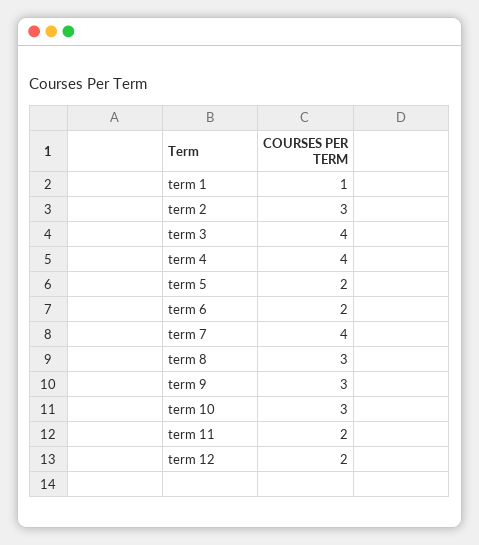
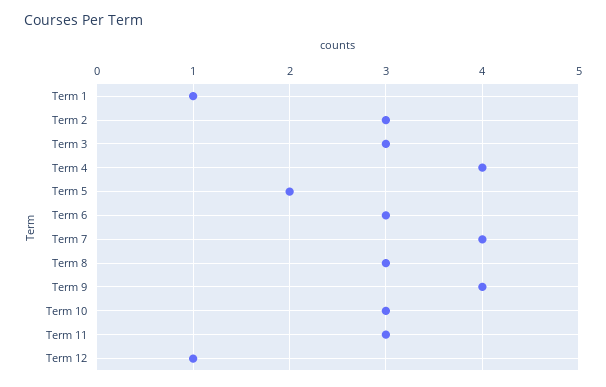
term 3: 4 -> 3
term 6: 2 -> 3
term 9: 3 -> 4
term 11: 2 -> 3
term 12: 2 -> 1

